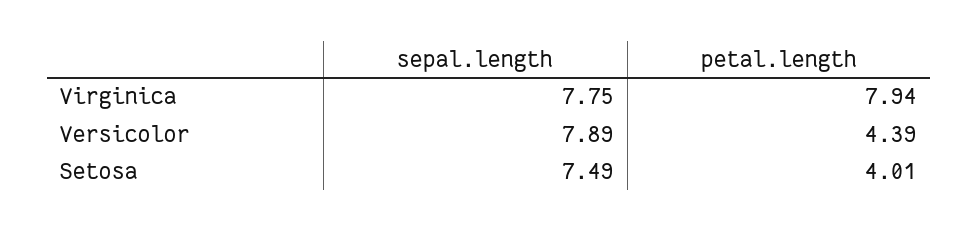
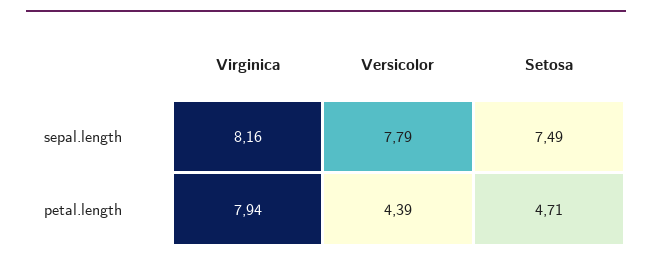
sepal.length, Virginica: 7.75 -> 8.16
sepal.length, Versicolor: 7.89 -> 7.79
petal.length, Setosa: 4.01 -> 4.71

